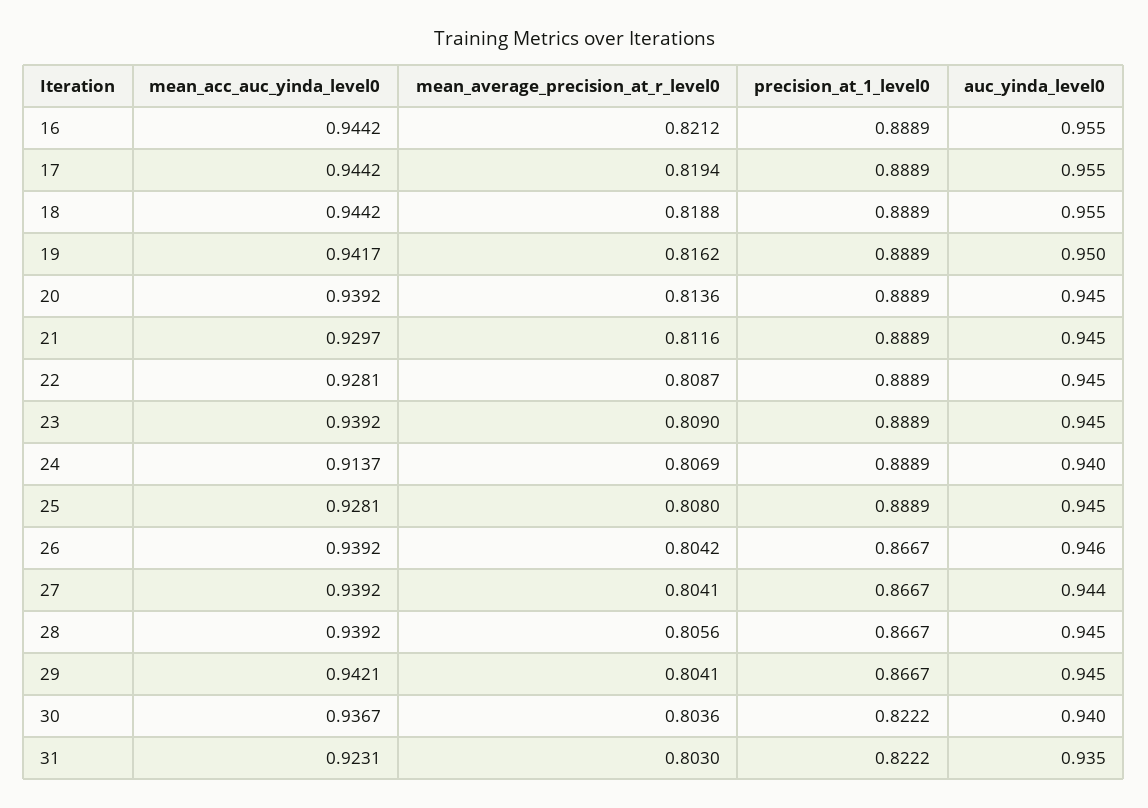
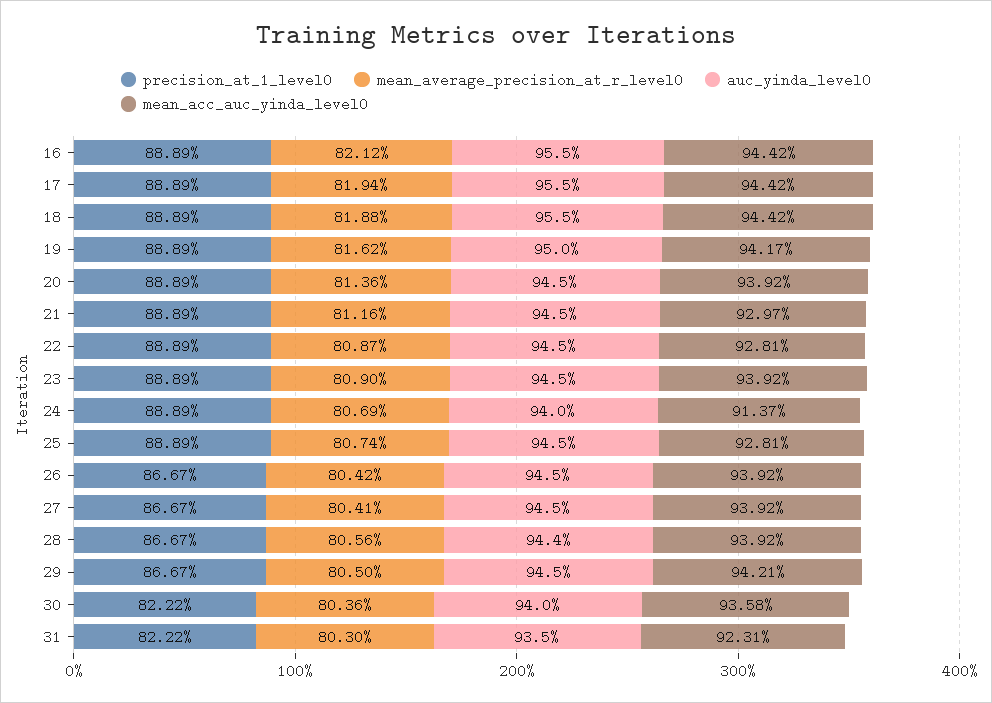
mean_average_precision_at_r_level0, 25: 0.808 -> 0.8074
auc_yinda_level0, 26: 0.946 -> 0.945
auc_yinda_level0, 27: 0.944 -> 0.945
auc_yinda_level0, 28: 0.945 -> 0.944
mean_average_precision_at_r_level0, 29: 0.8041 -> 0.805
mean_acc_auc_yinda_level0, 30: 0.9367 -> 0.9358

